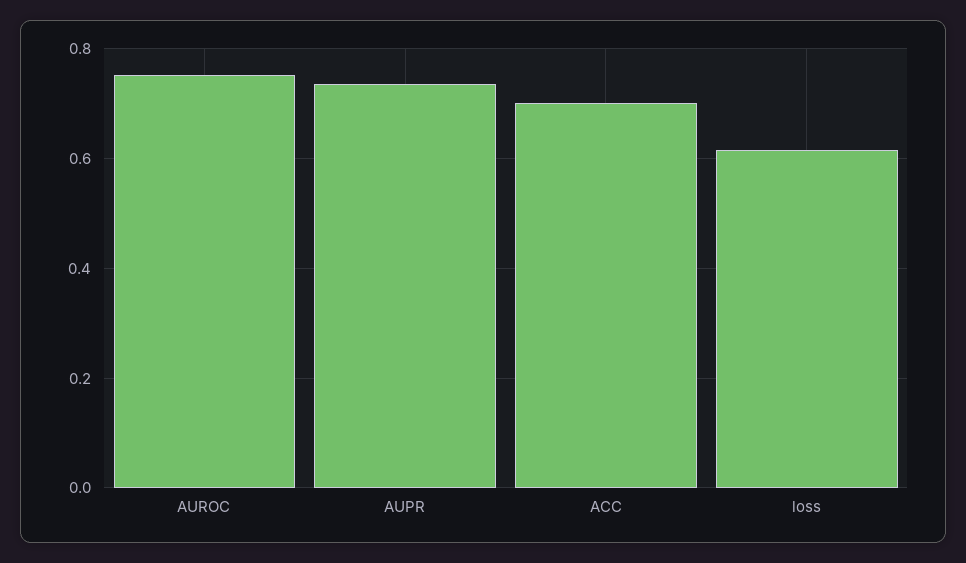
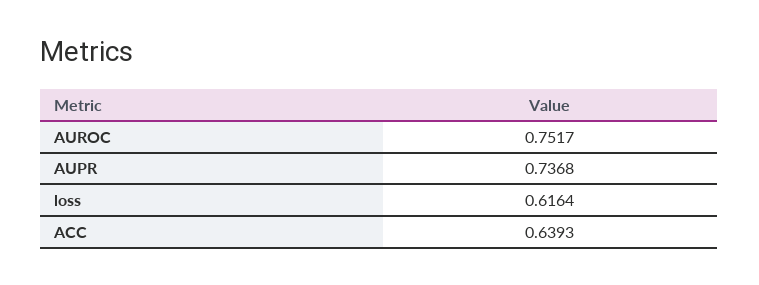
ACC: 0.7 -> 0.6393

